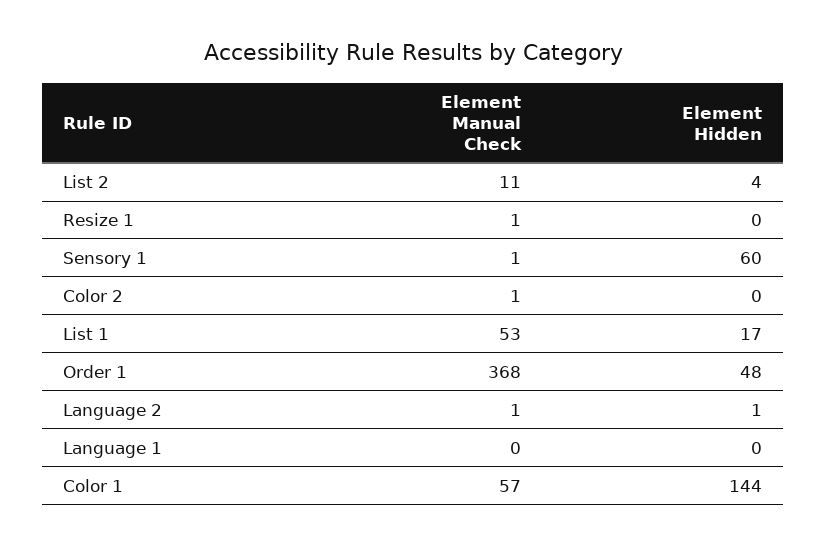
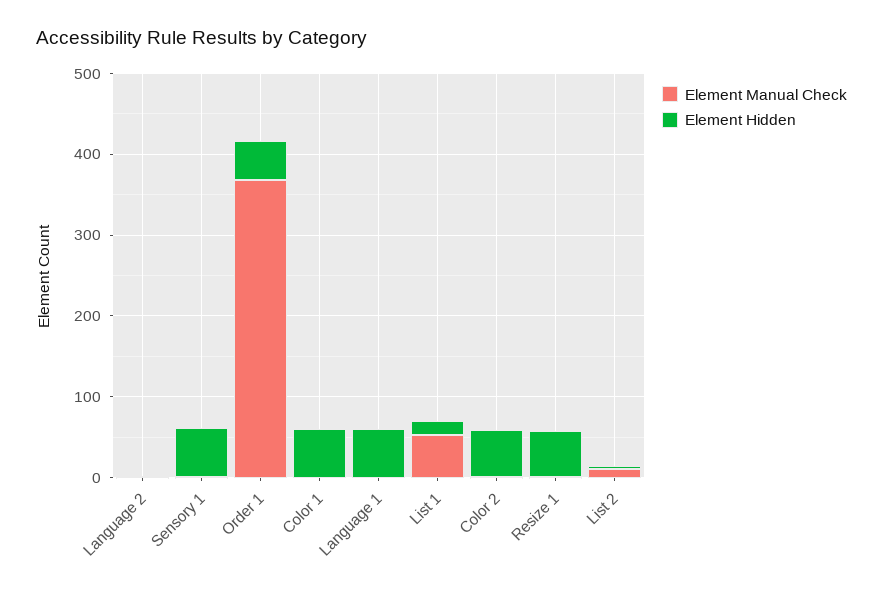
Element Hidden, Resize 1: 0 -> 60
Element Hidden, Color 2: 0 -> 60
Element Hidden, Language 1: 0 -> 60
Element Manual Check, Color 1: 57 -> 0
Element Hidden, Color 1: 144 -> 60

